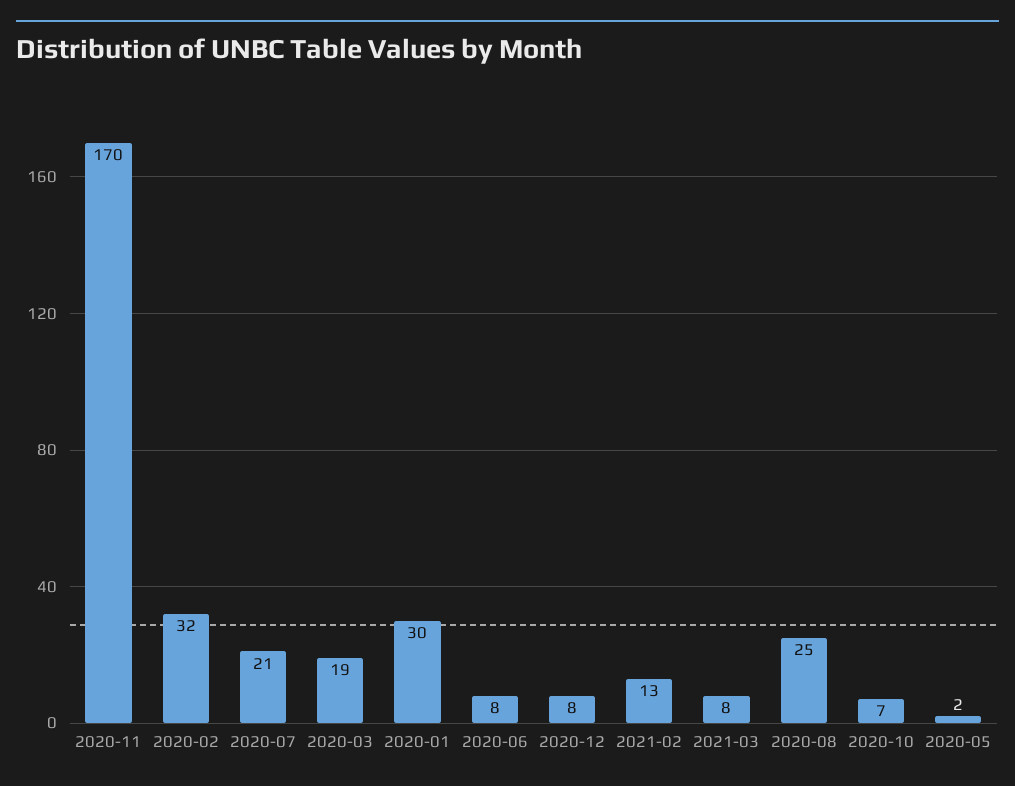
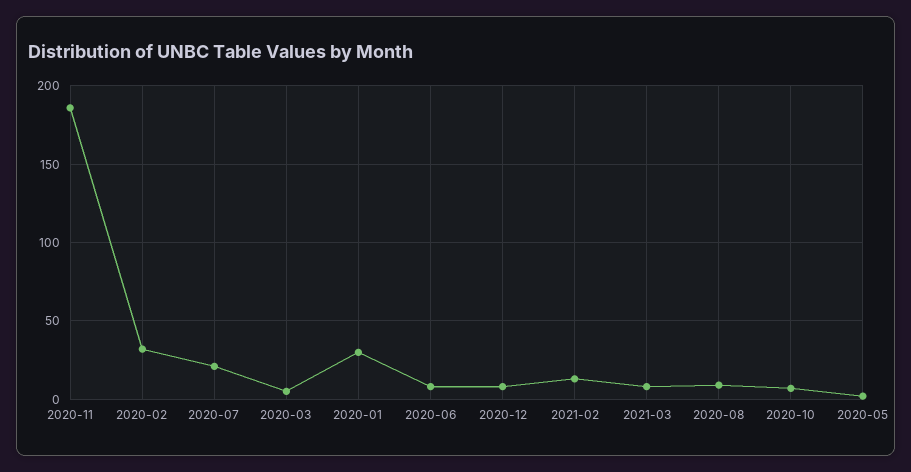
2020-11: 170 -> 185
2020-03: 19 -> 5
2020-08: 25 -> 10

